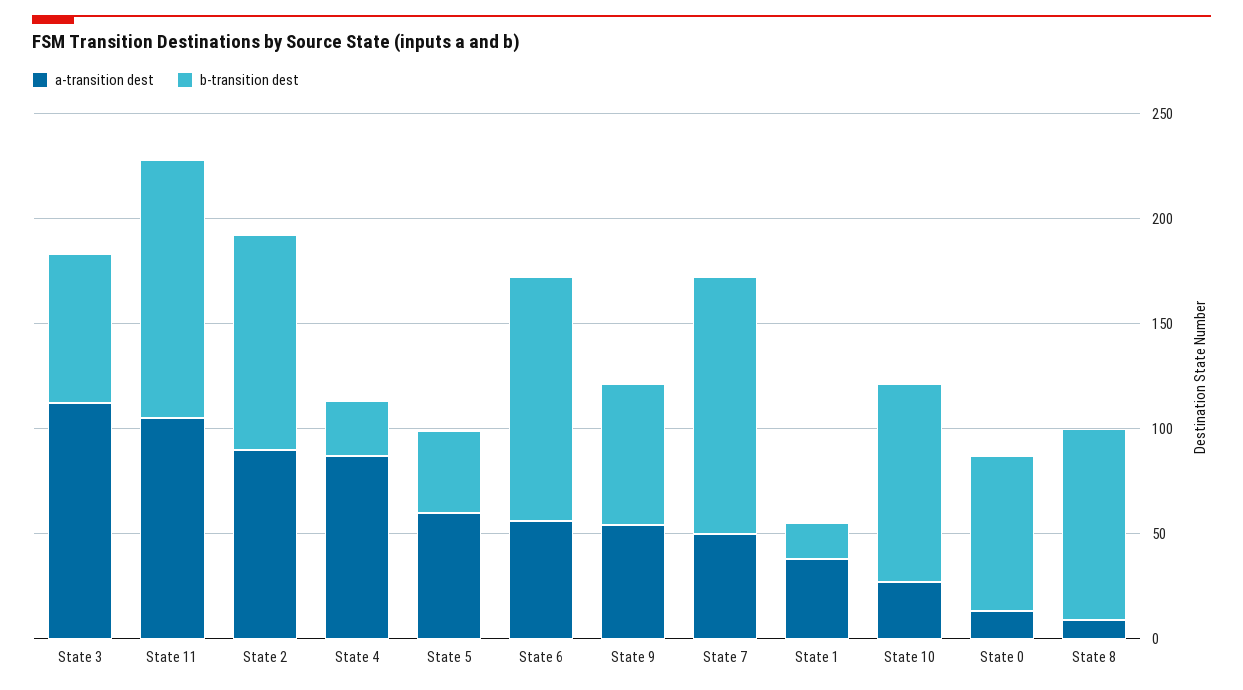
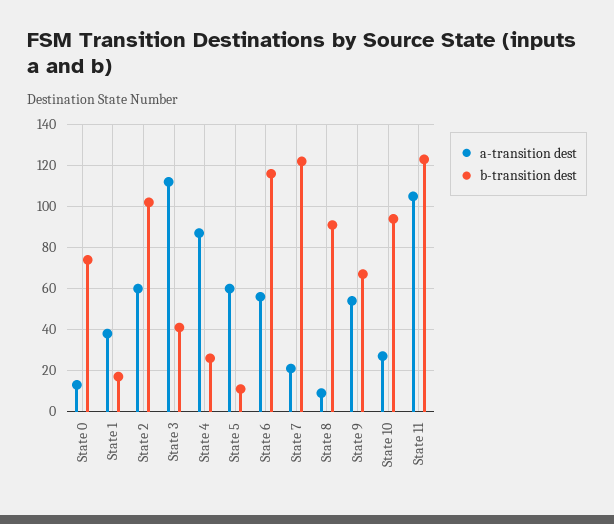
b-transition dest, State 3: 70 -> 40
a-transition dest, State 2: 90 -> 60
b-transition dest, State 5: 40 -> 10
a-transition dest, State 7: 50 -> 20

